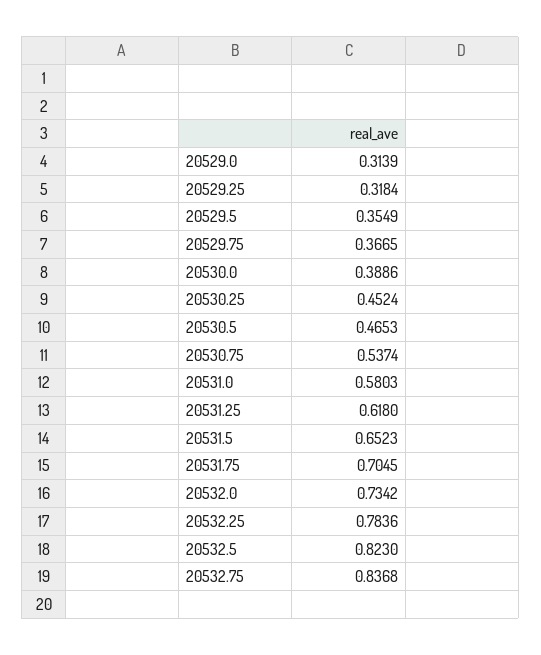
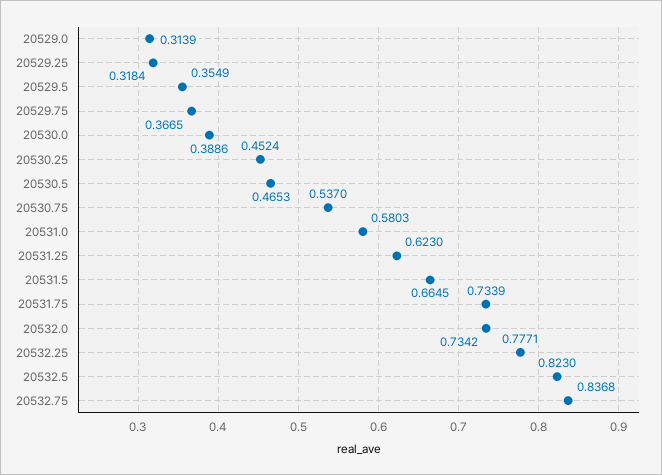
20530.75: 0.5374 -> 0.537
20531.25: 0.618 -> 0.623
20531.5: 0.6523 -> 0.6645
20531.75: 0.7045 -> 0.7339
20532.25: 0.7836 -> 0.7771

